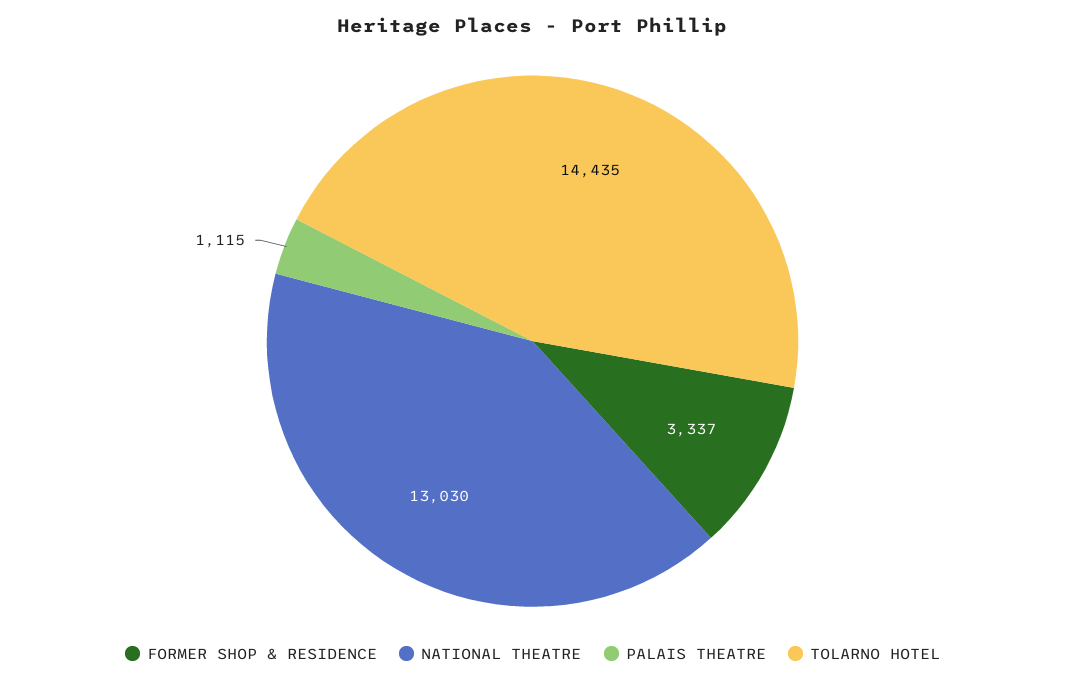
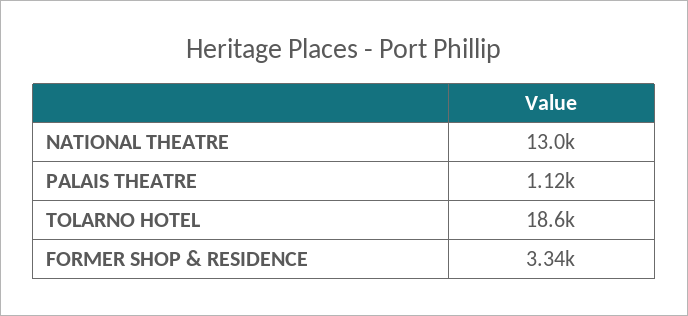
TOLARNO HOTEL: 14435 -> 18600

